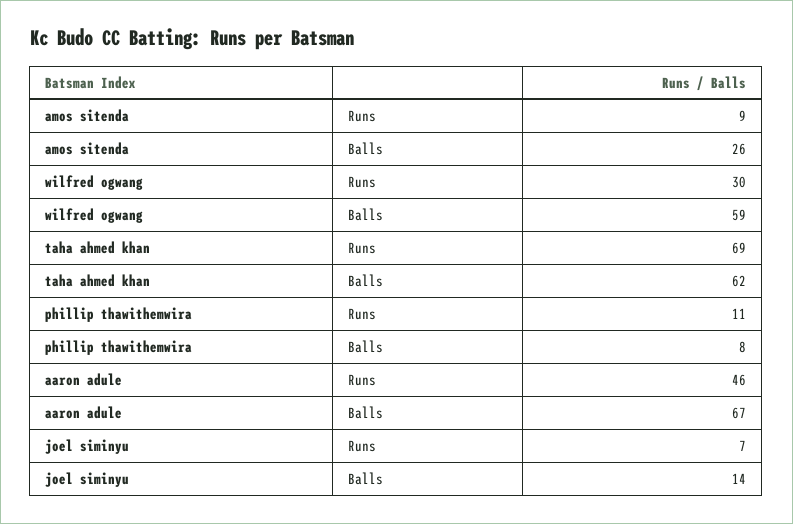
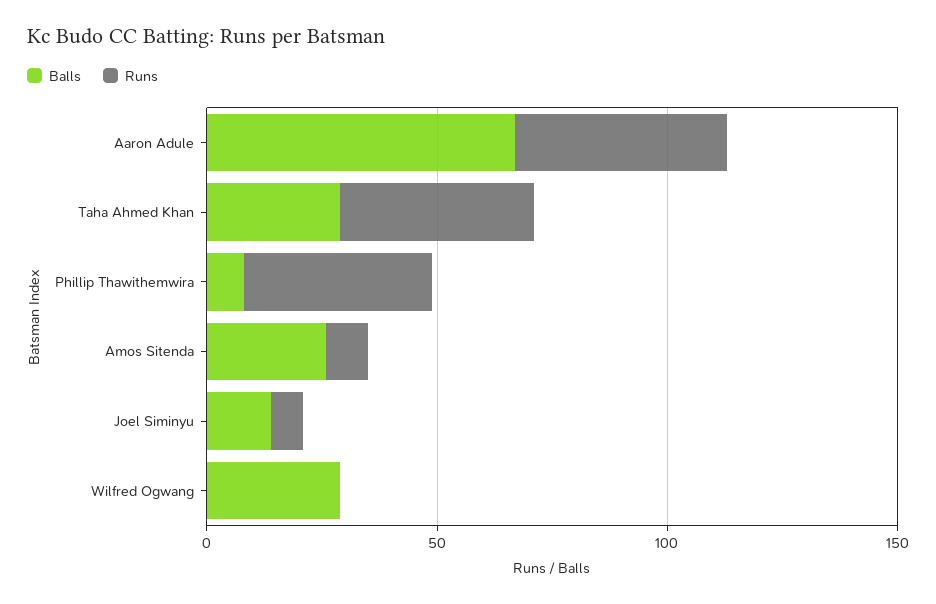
Runs, wilfred ogwang: 30 -> 0
Balls, wilfred ogwang: 59 -> 30
Runs, taha ahmed khan: 69 -> 40
Balls, taha ahmed khan: 62 -> 30
Runs, phillip thawithemwira: 11 -> 40

